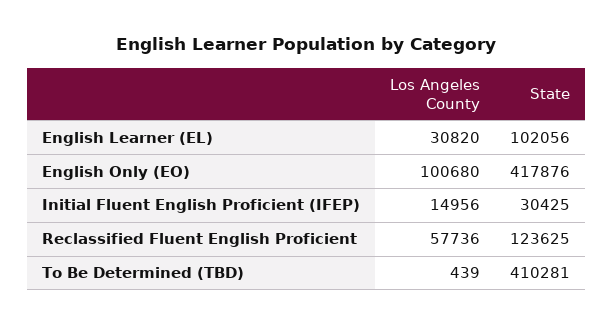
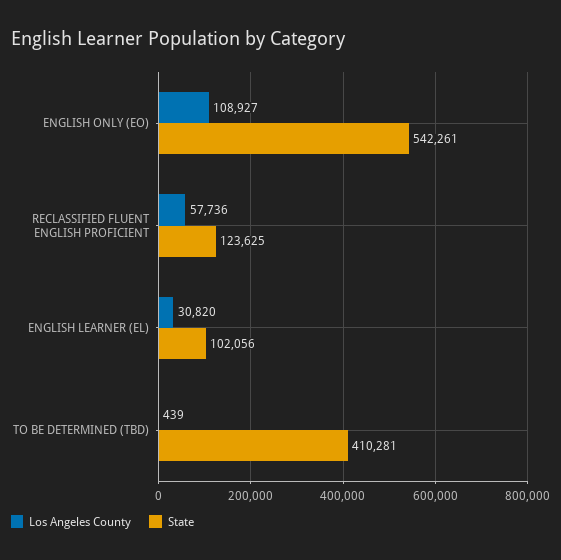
Los Angeles County, English Only (EO): 100680 -> 108927
State, English Only (EO): 417876 -> 542261
Los Angeles County, Initial Fluent English Proficient (IFEP): 14956 -> none
State, Initial Fluent English Proficient (IFEP): 30425 -> none

